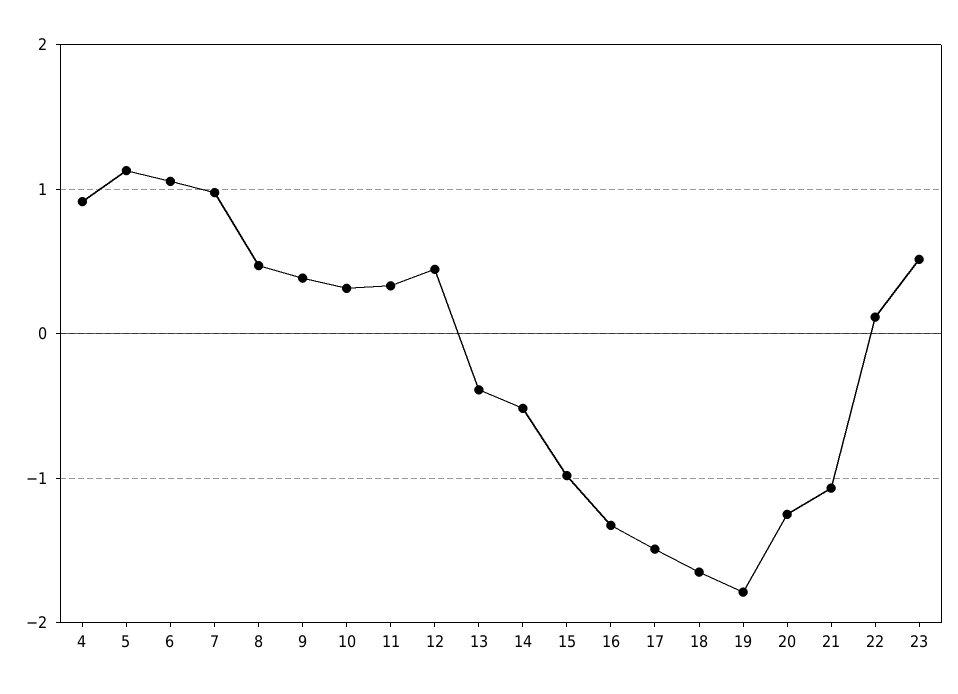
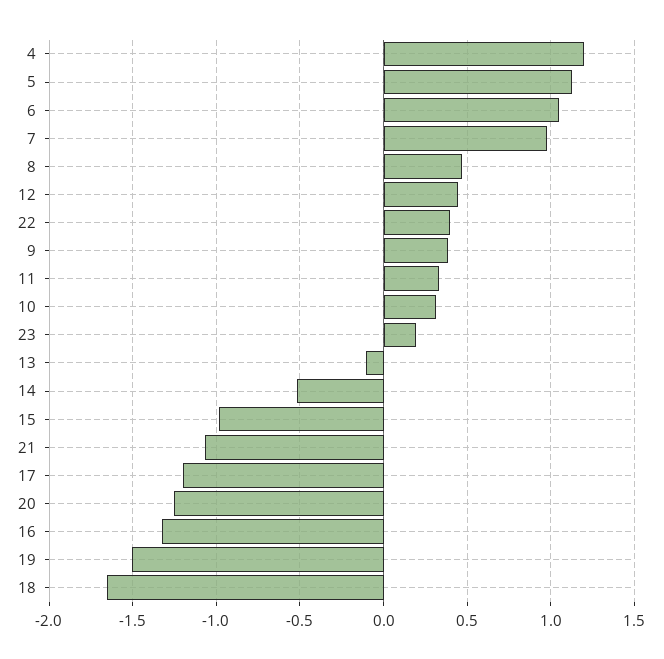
4: 0.9 -> 1.2
13: -0.4 -> -0.1
17: -1.5 -> -1.2
19: -1.8 -> -1.5
22: 0.1 -> 0.4
23: 0.5 -> 0.2

